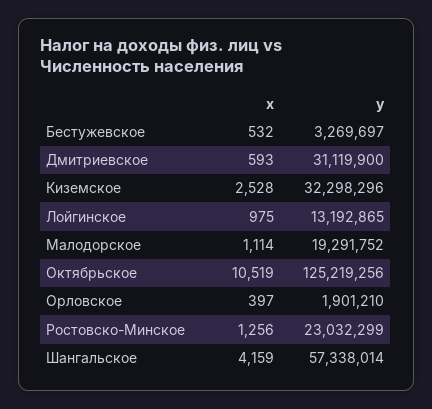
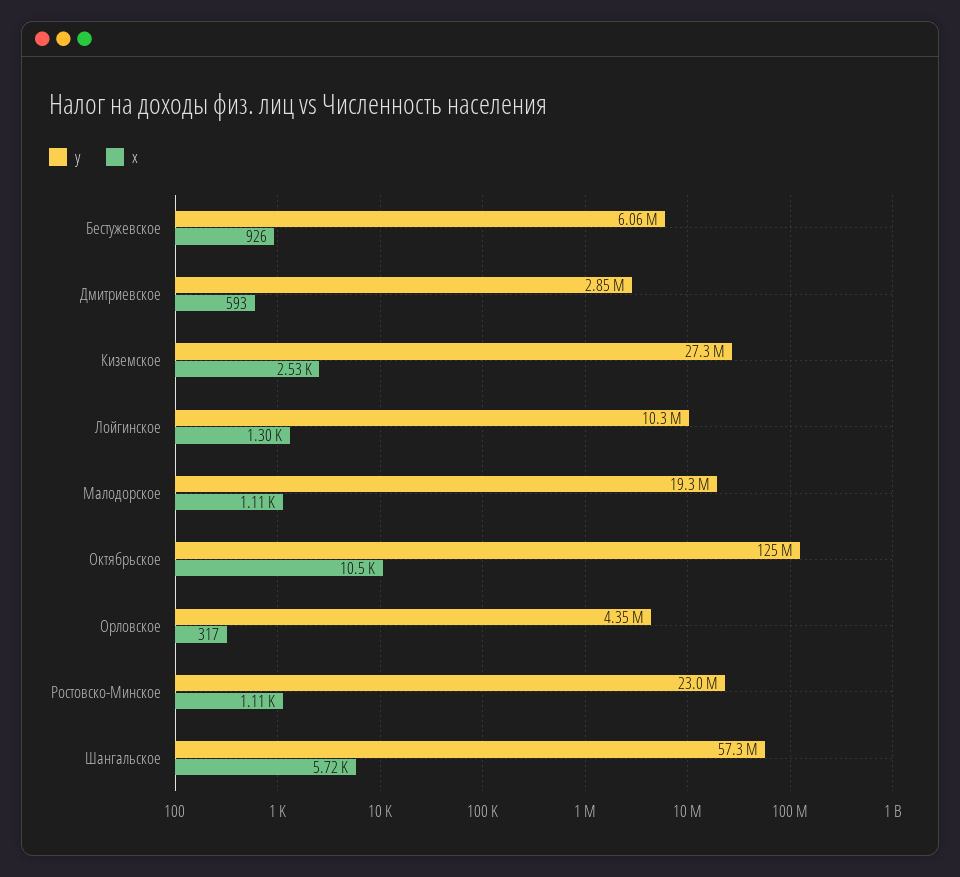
x, Бестужевское: 532 -> 926
y, Бестужевское: 3269697 -> 6060000
y, Дмитриевское: 31119900 -> 2850000
y, Киземское: 32298296 -> 27300000
x, Лойгинское: 975 -> 1300
y, Лойгинское: 13192865 -> 10300000
x, Орловское: 397 -> 317
y, Орловское: 1901210 -> 4350000
x, Ростовско-Минское: 1256 -> 1110
x, Шангальское: 4159 -> 5720

